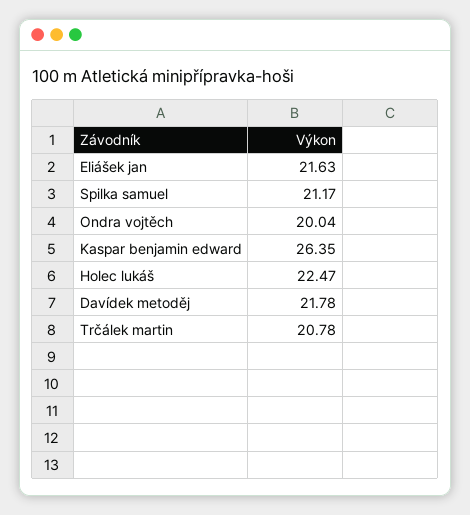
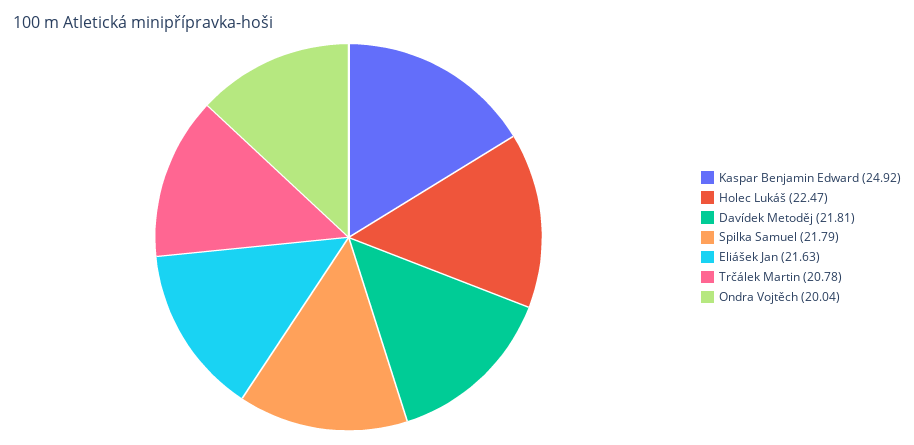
Spilka samuel: 21.17 -> 21.79
Kaspar benjamin edward: 26.35 -> 24.92
Davídek metoděj: 21.78 -> 21.81

